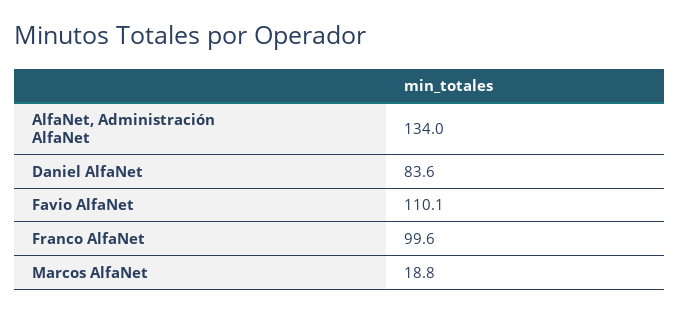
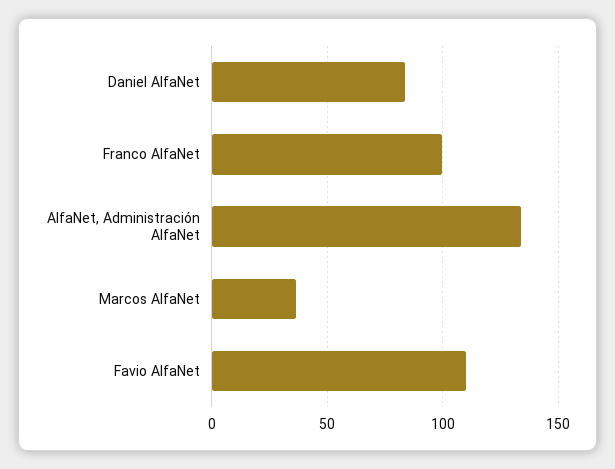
Marcos AlfaNet: 18.8 -> 35

